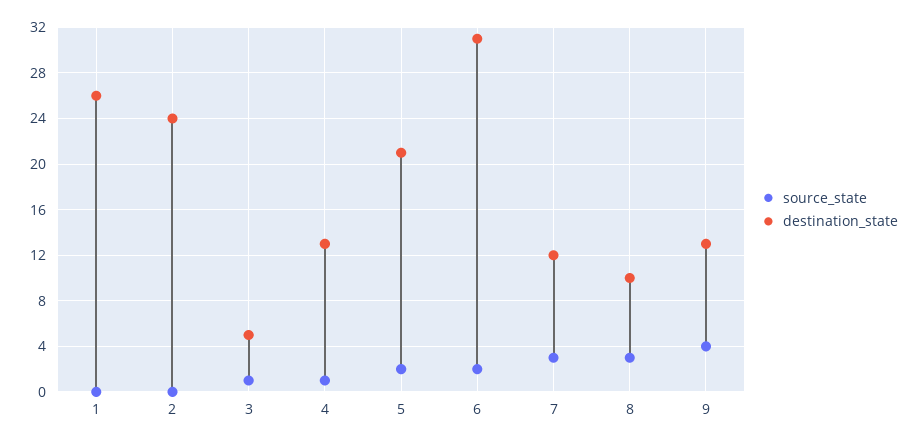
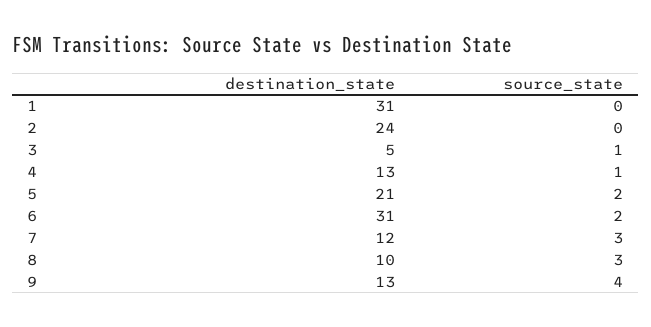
destination_state, 1: 26 -> 31

